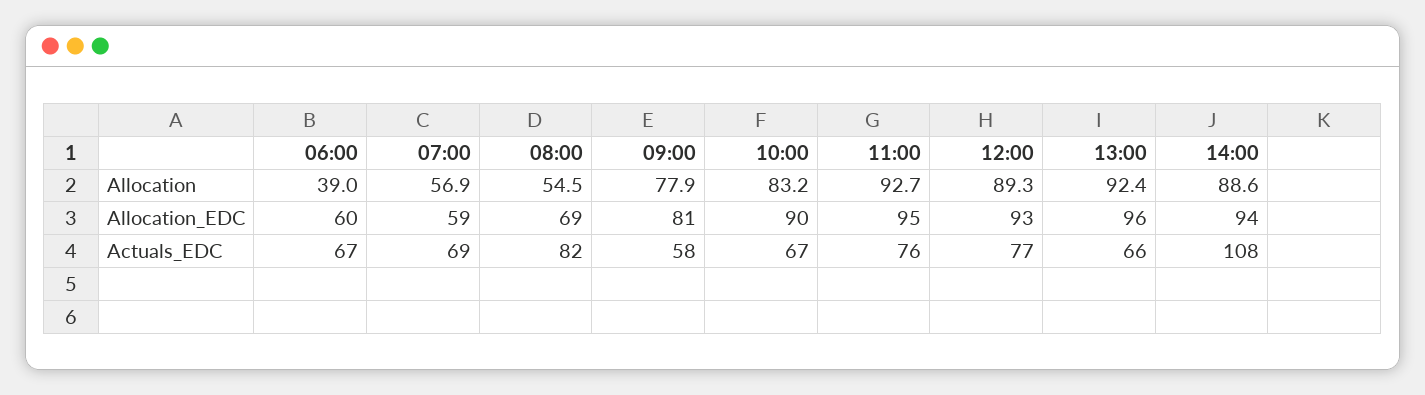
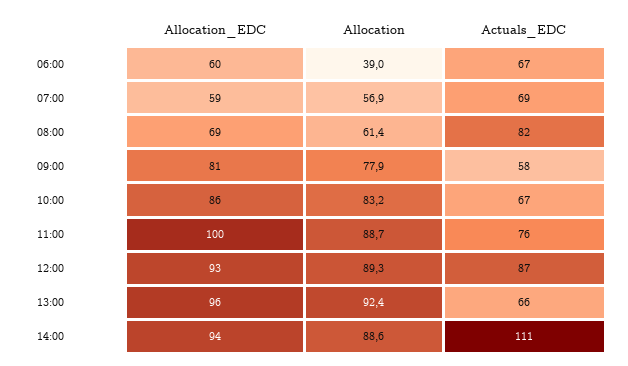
08:00, Allocation: 54.5 -> 61.4
11:00, Allocation: 92.7 -> 88.7
10:00, Allocation_EDC: 90 -> 86
11:00, Allocation_EDC: 95 -> 100
12:00, Actuals_EDC: 77 -> 87
14:00, Actuals_EDC: 108 -> 111

